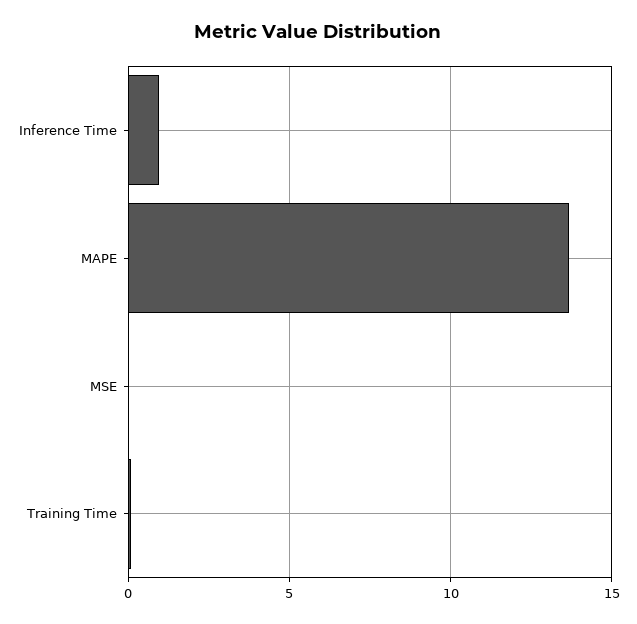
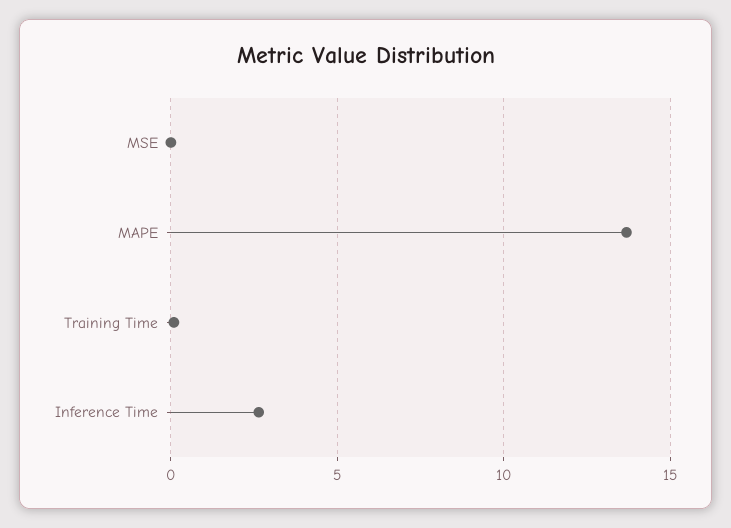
Inference Time: 1 -> 2.5

